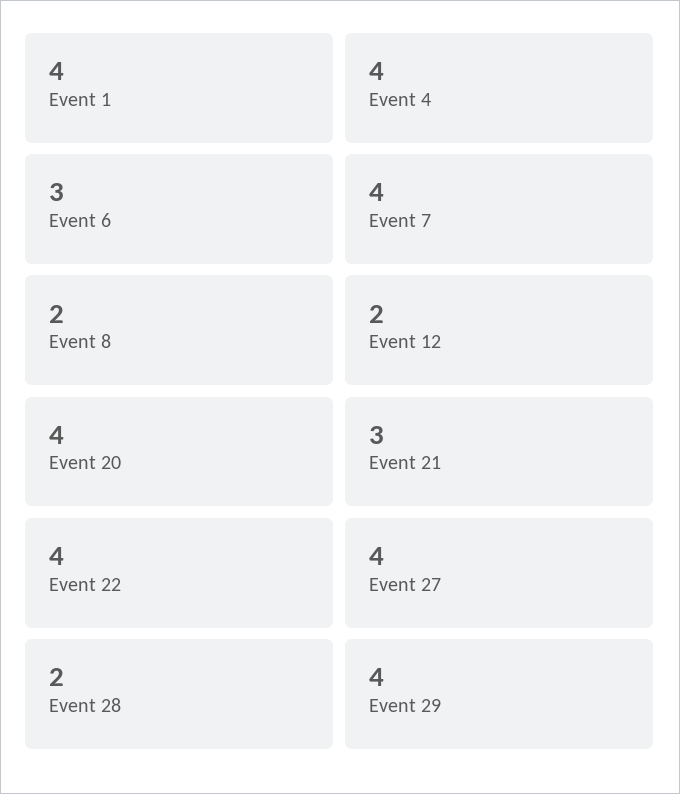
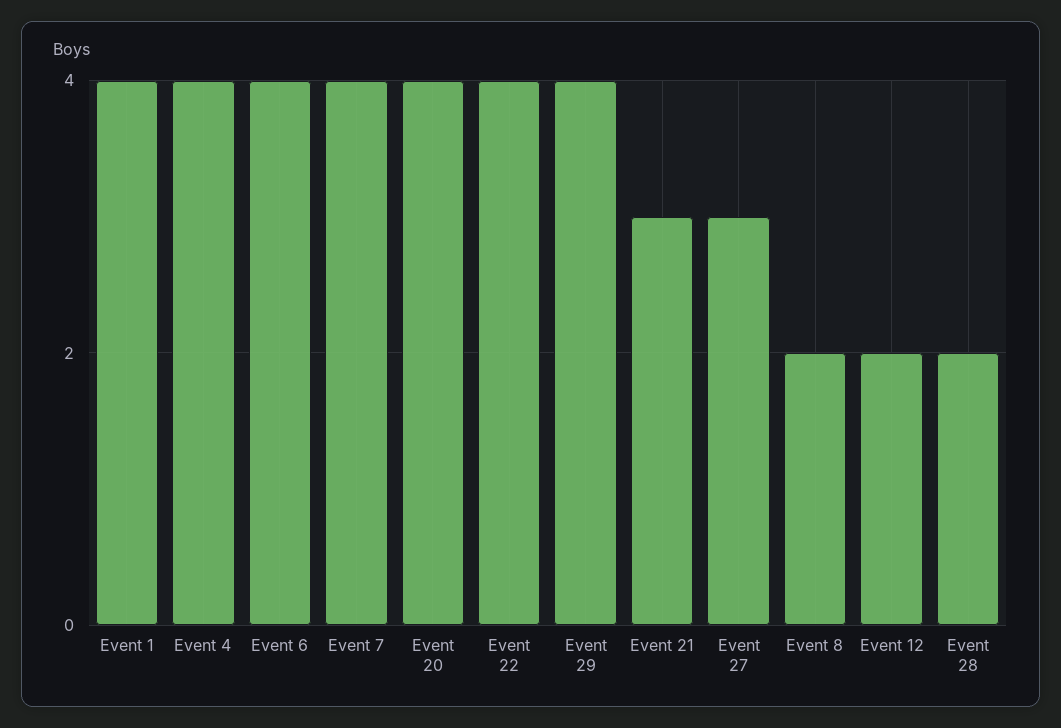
Event 6: 3 -> 4
Event 27: 4 -> 3

